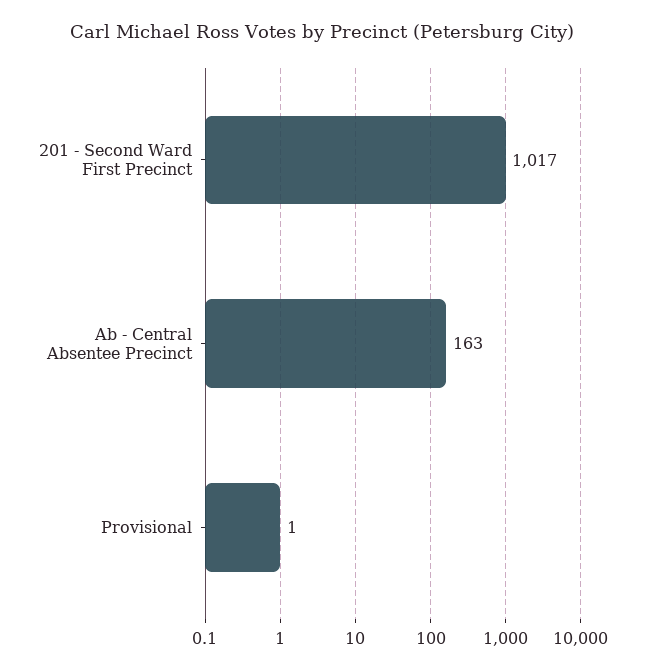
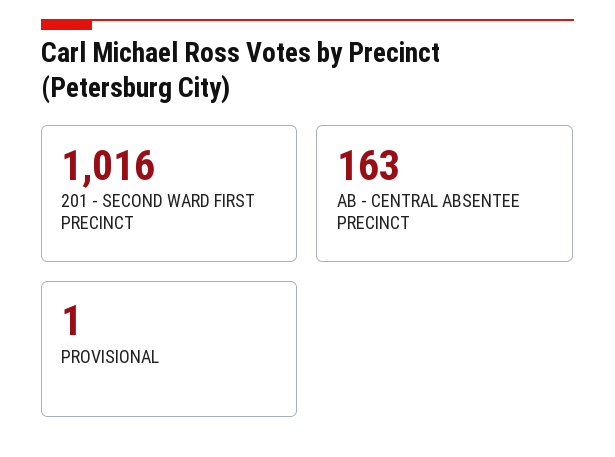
201 - Second Ward First Precinct: 1017 -> 1016

